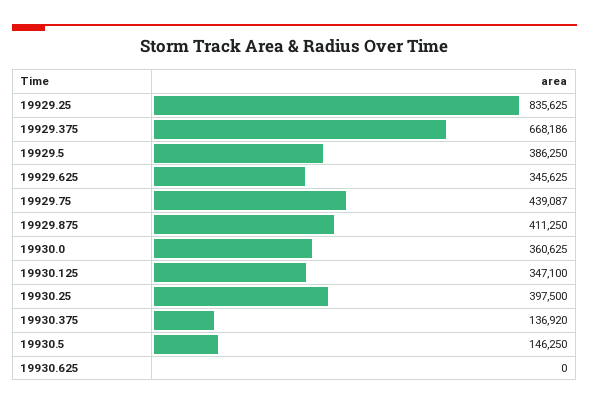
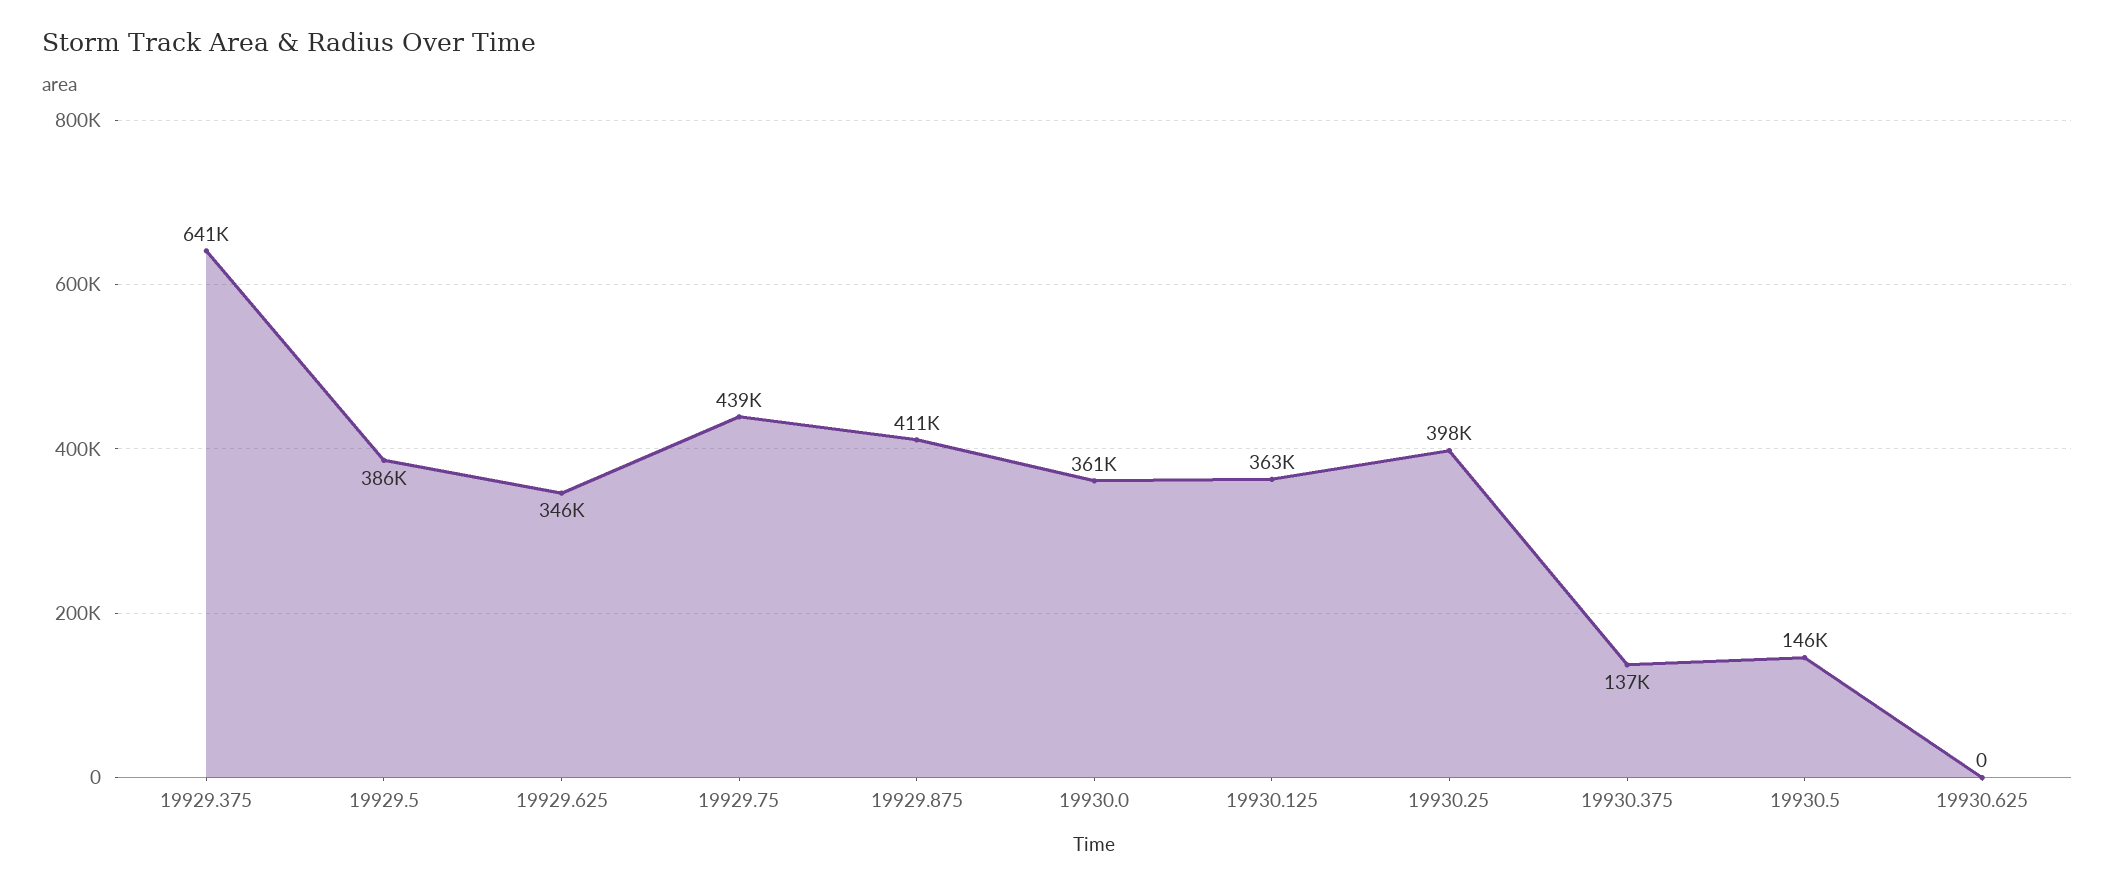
19929.25: 835625 -> none
19929.375: 668186 -> 641000
19930.125: 347100 -> 363000

